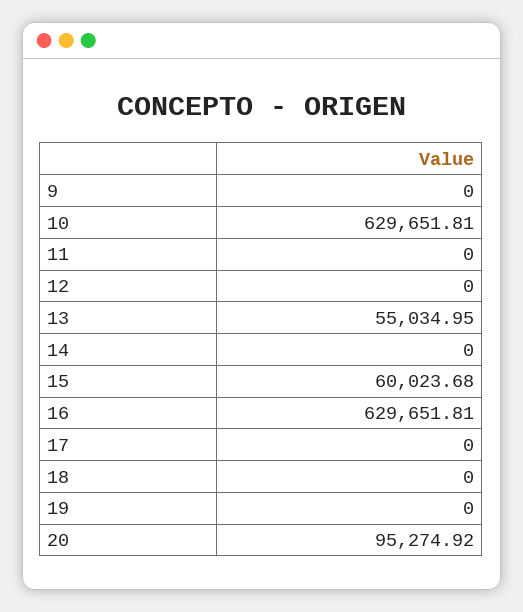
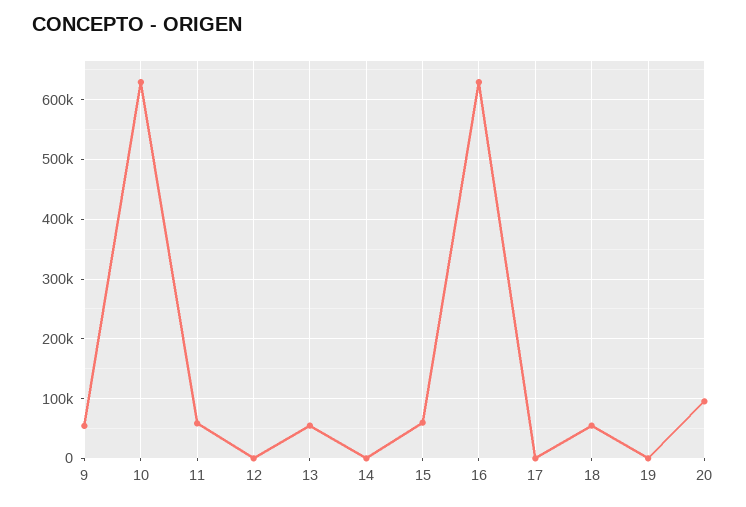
9: 0 -> 60000
11: 0 -> 60000
18: 0 -> 60000

